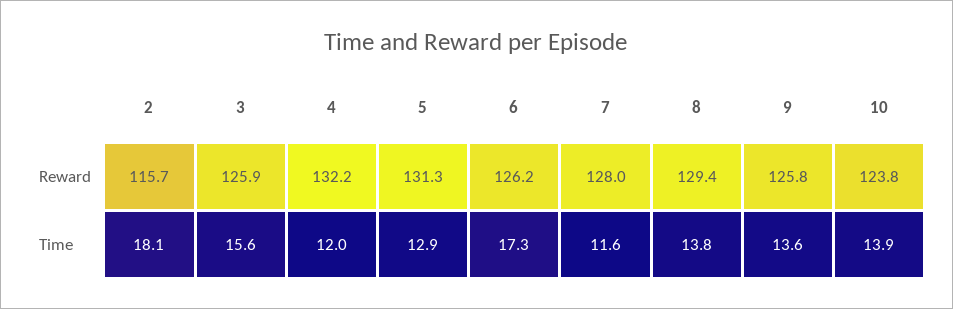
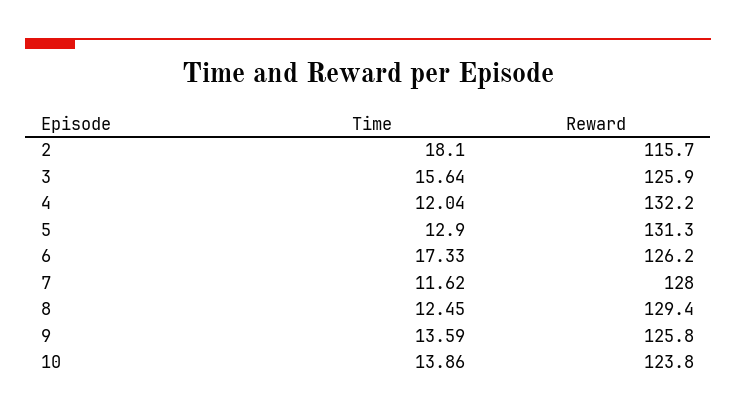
8, Time: 13.8 -> 12.45

